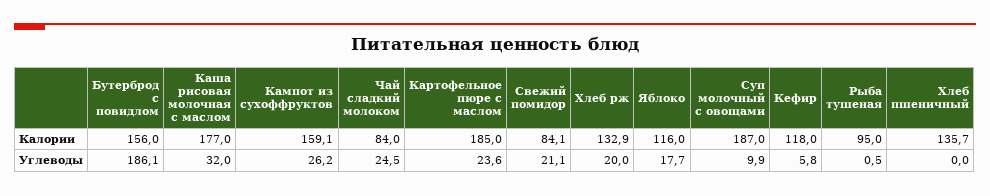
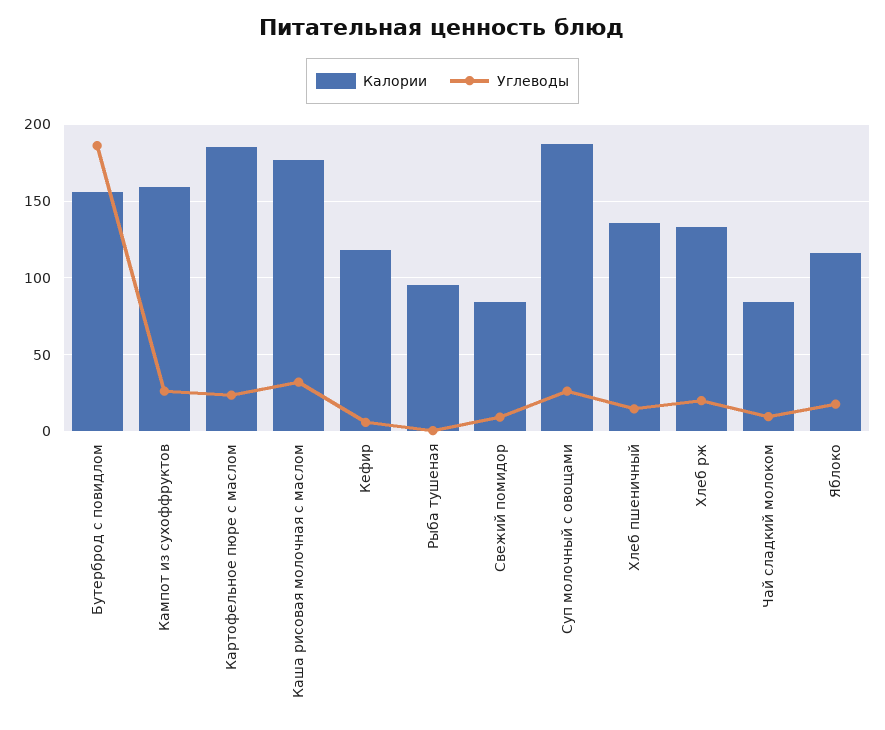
Углеводы, Чай сладкий молоком: 24.5 -> 10
Углеводы, Свежий помидор: 21.1 -> 10
Углеводы, Суп молочный с овощами: 9.9 -> 25
Углеводы, Хлеб пшеничный: 0 -> 15

